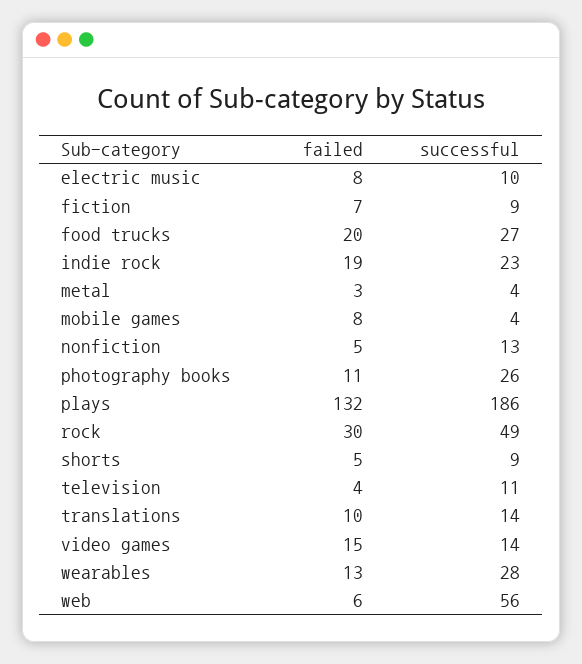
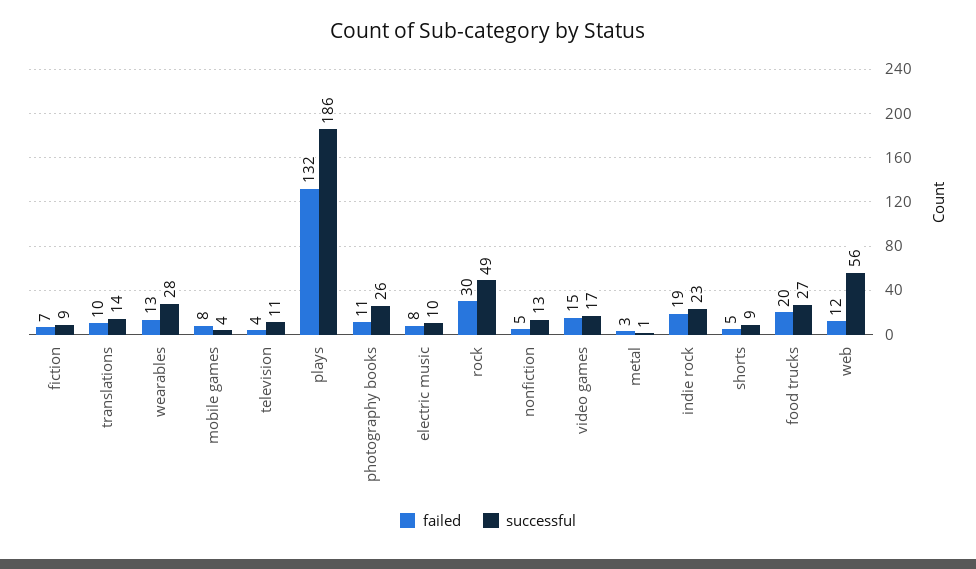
successful, metal: 4 -> 1
successful, video games: 14 -> 17
failed, web: 6 -> 12

